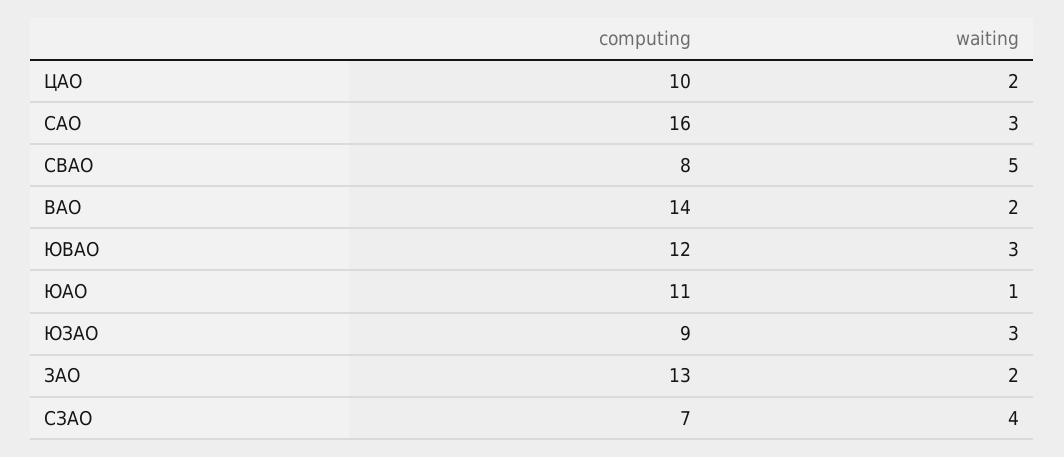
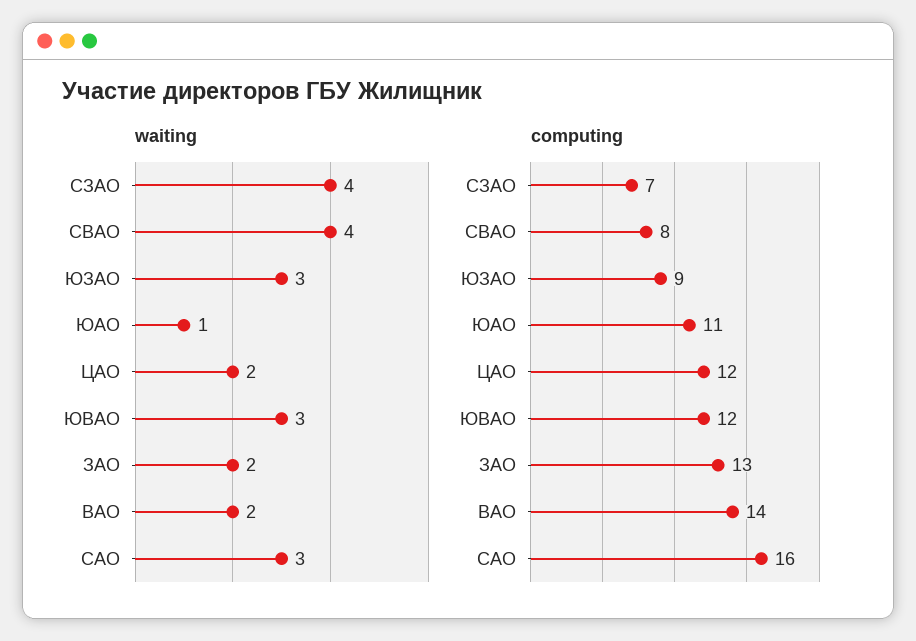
computing, ЦАО: 10 -> 12
waiting, СВАО: 5 -> 4

